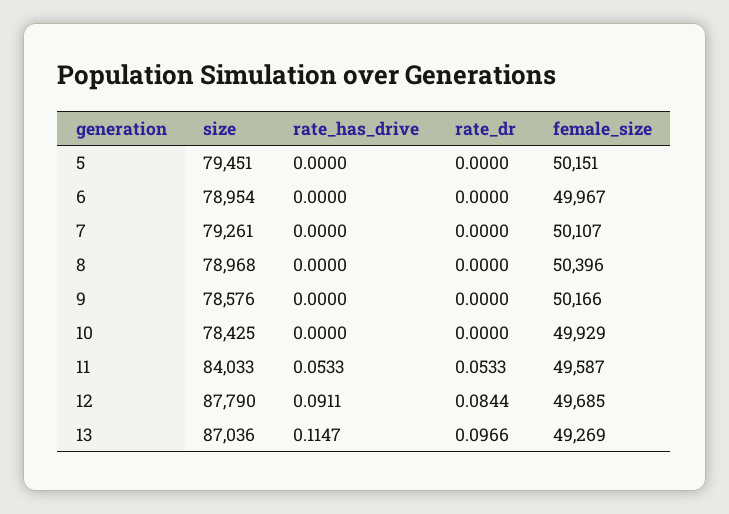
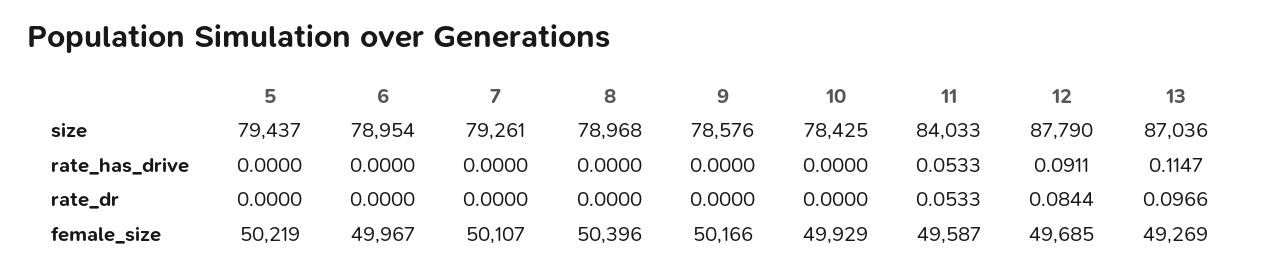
size, 5: 79451 -> 79437
female_size, 5: 50151 -> 50219

